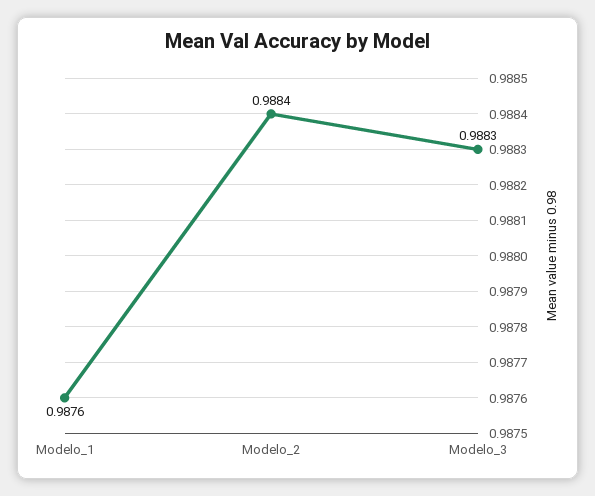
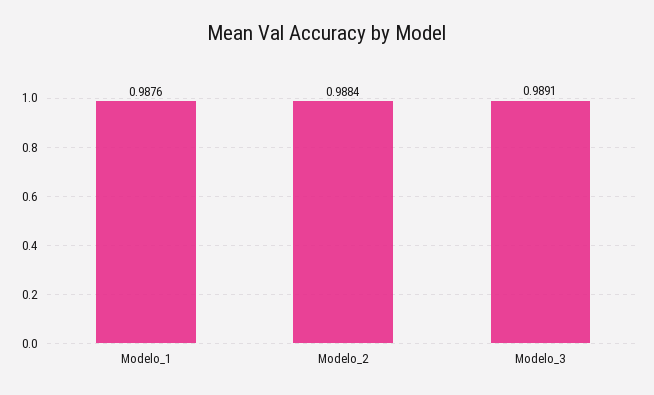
Modelo_3: 0.9883 -> 0.9891

